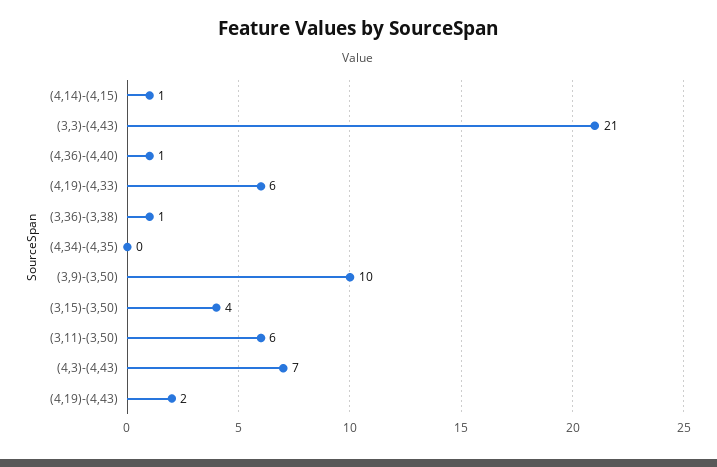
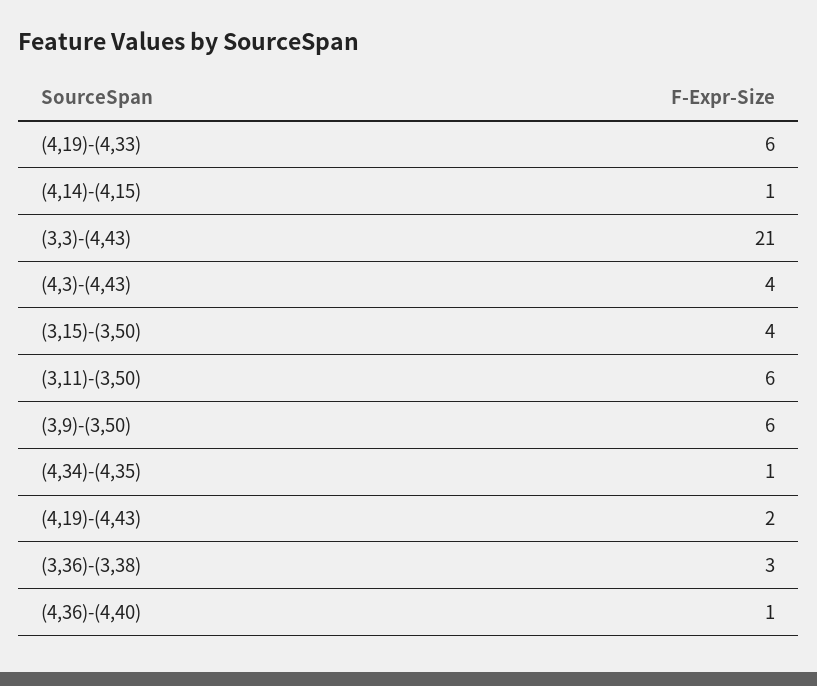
(3,36)-(3,38): 1 -> 3
(4,34)-(4,35): 0 -> 1
(3,9)-(3,50): 10 -> 6
(4,3)-(4,43): 7 -> 4

